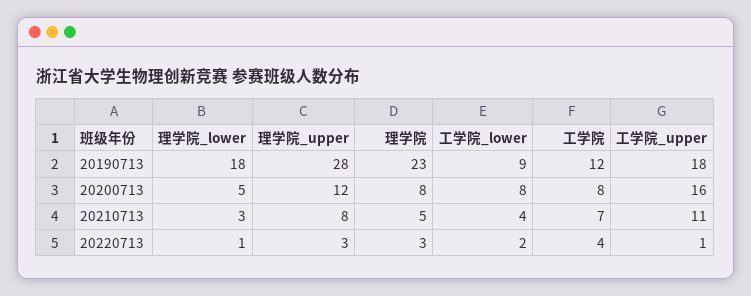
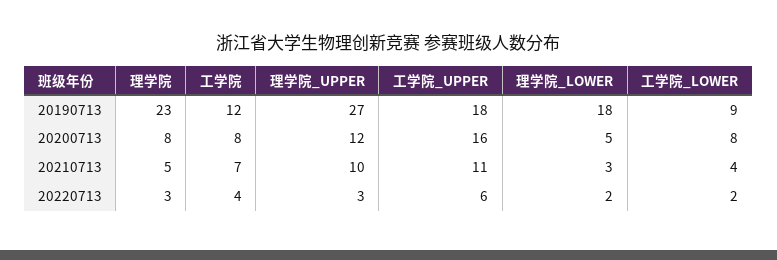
理学院_upper, 20190713: 28 -> 27
理学院_upper, 20210713: 8 -> 10
理学院_lower, 20220713: 1 -> 2
工学院_upper, 20220713: 1 -> 6

